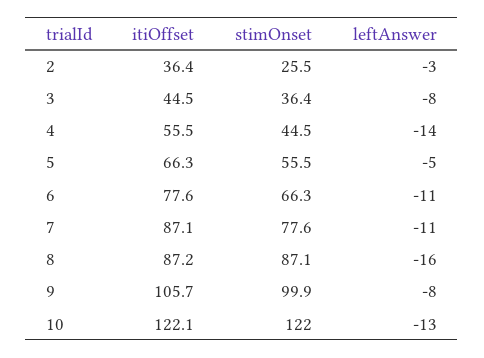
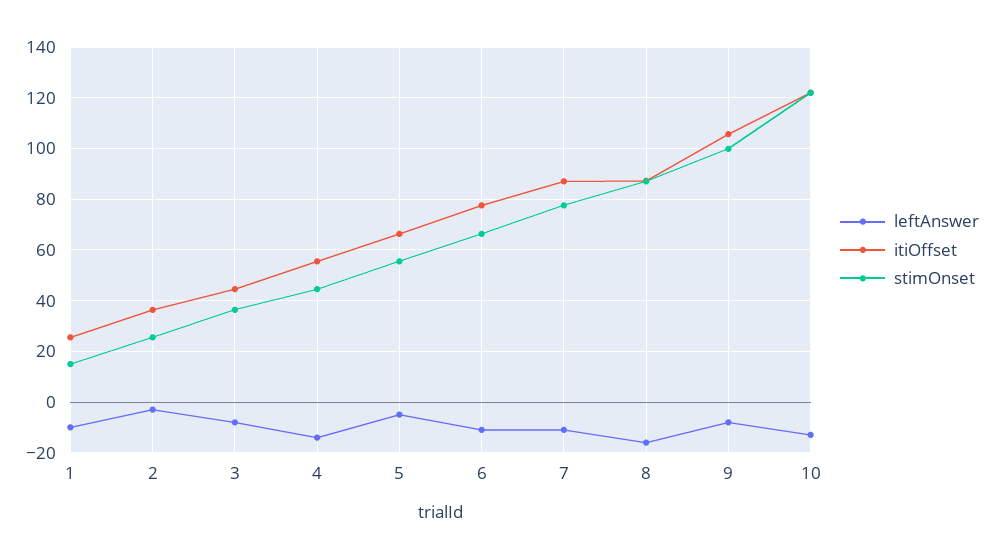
leftAnswer, 1: none -> -10
itiOffset, 1: none -> 25
stimOnset, 1: none -> 15

